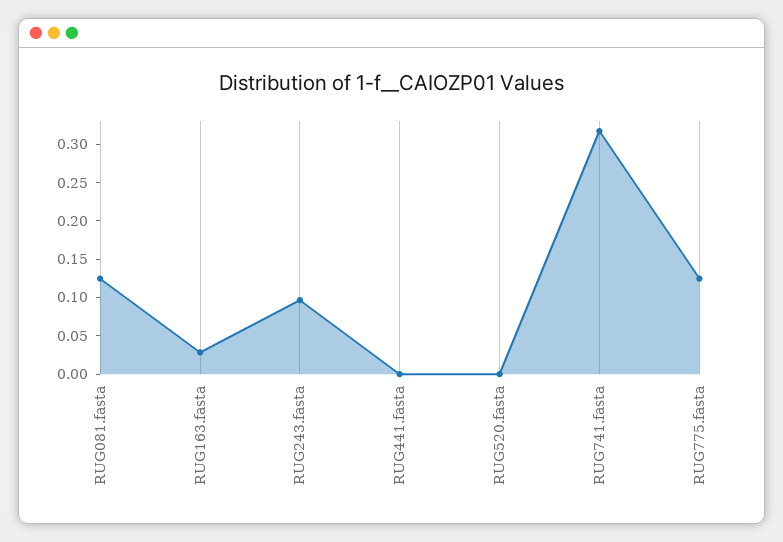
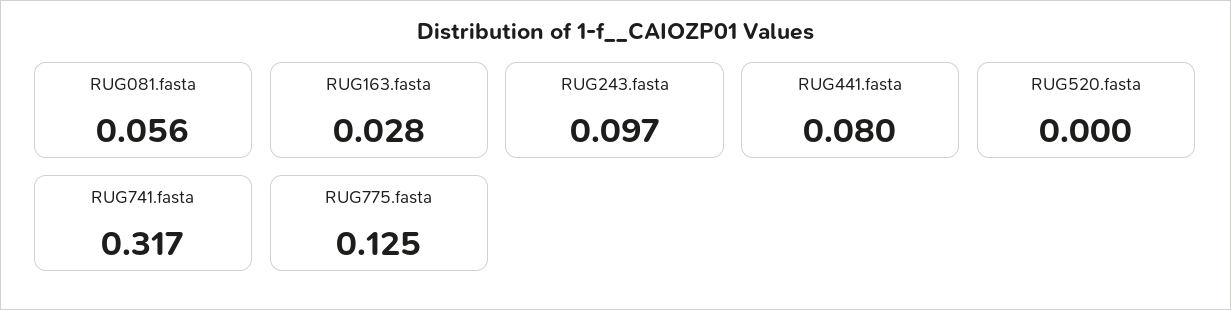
RUG081.fasta: 0.125 -> 0.056
RUG441.fasta: 0 -> 0.08

